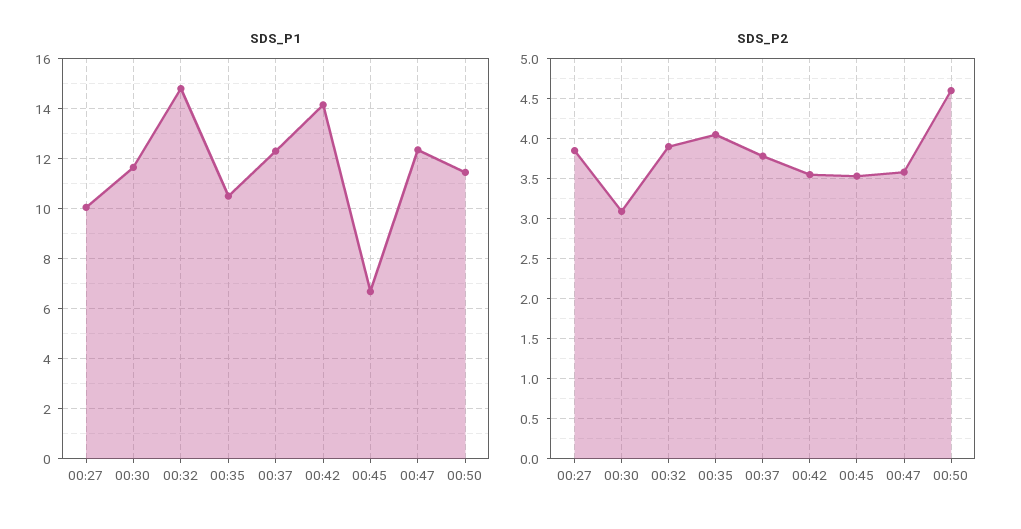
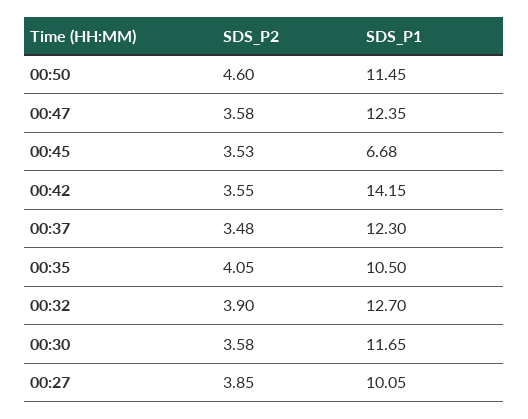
SDS_P1, 00:32: 14.75 -> 12.7
SDS_P2, 00:30: 3.1 -> 3.58
SDS_P2, 00:37: 3.8 -> 3.48

